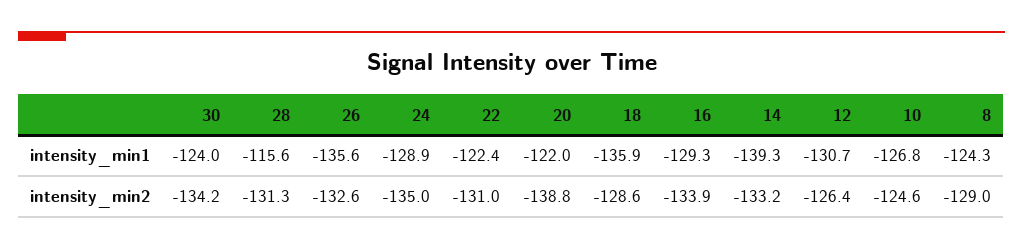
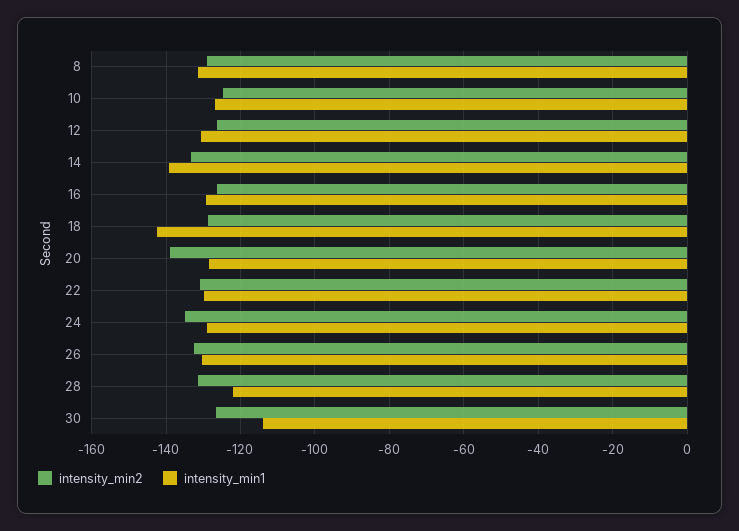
intensity_min1, 30: -124 -> -114
intensity_min1, 28: -115.6 -> -122
intensity_min1, 26: -135.6 -> -130
intensity_min1, 22: -122.4 -> -130
intensity_min1, 20: -122 -> -128
intensity_min1, 18: -135.9 -> -142
intensity_min1, 8: -124.3 -> -132
intensity_min2, 30: -134.2 -> -126
intensity_min2, 16: -133.9 -> -126

